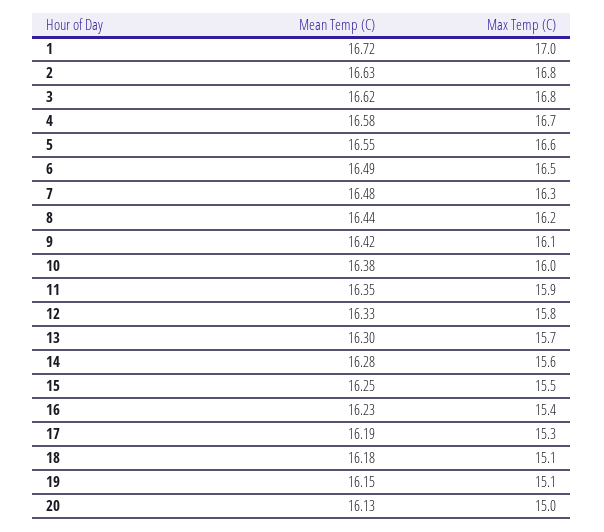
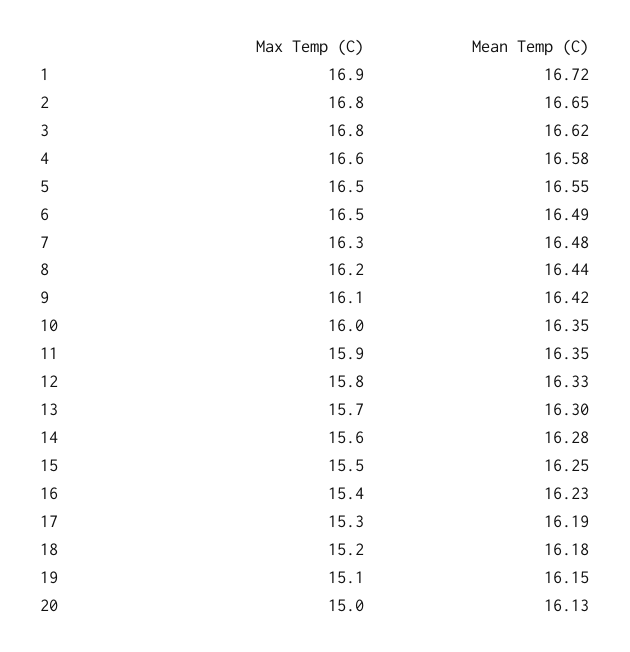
Max Temp (C), 1: 17 -> 16.9
Mean Temp (C), 2: 16.63 -> 16.65
Max Temp (C), 4: 16.7 -> 16.6
Max Temp (C), 5: 16.6 -> 16.5
Mean Temp (C), 10: 16.38 -> 16.35
Max Temp (C), 18: 15.1 -> 15.2

